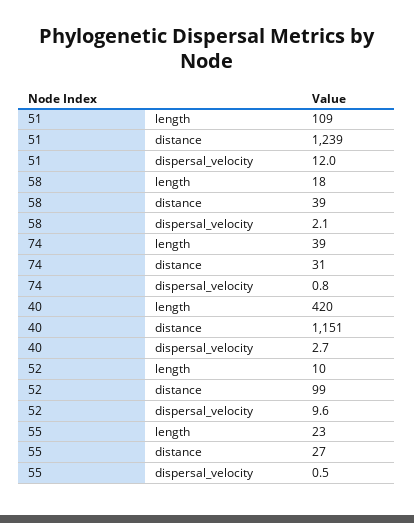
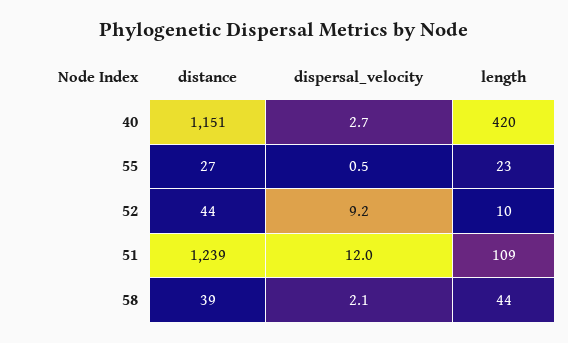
58, length: 18 -> 44
74, length: 39 -> none
74, distance: 31 -> none
74, dispersal_velocity: 0.8 -> none
52, distance: 99 -> 44
52, dispersal_velocity: 9.6 -> 9.2

